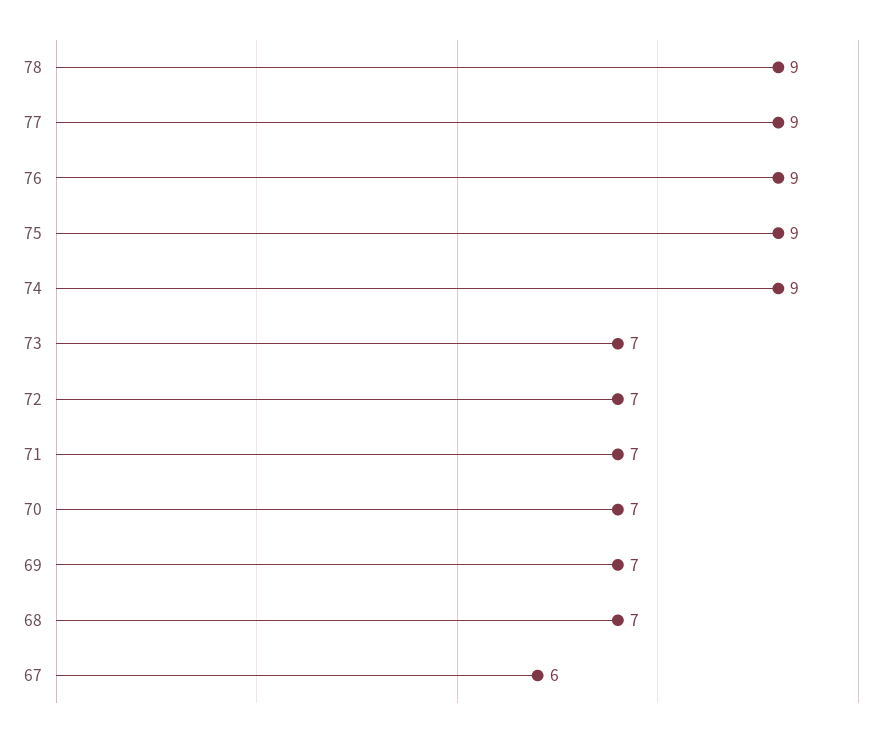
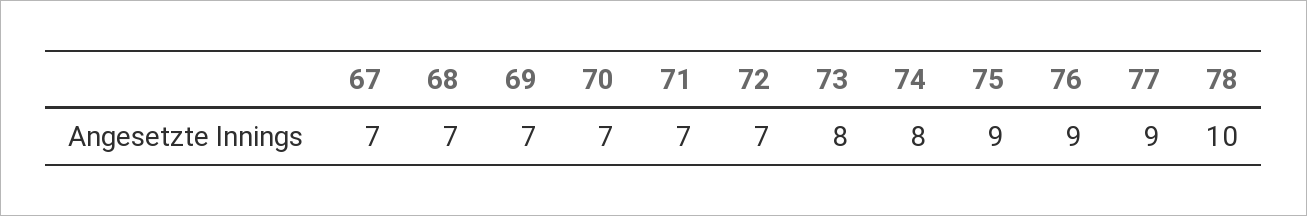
78: 9 -> 10
74: 9 -> 8
73: 7 -> 8
67: 6 -> 7

